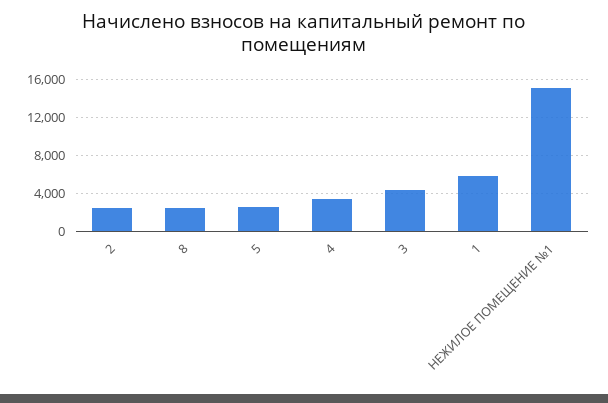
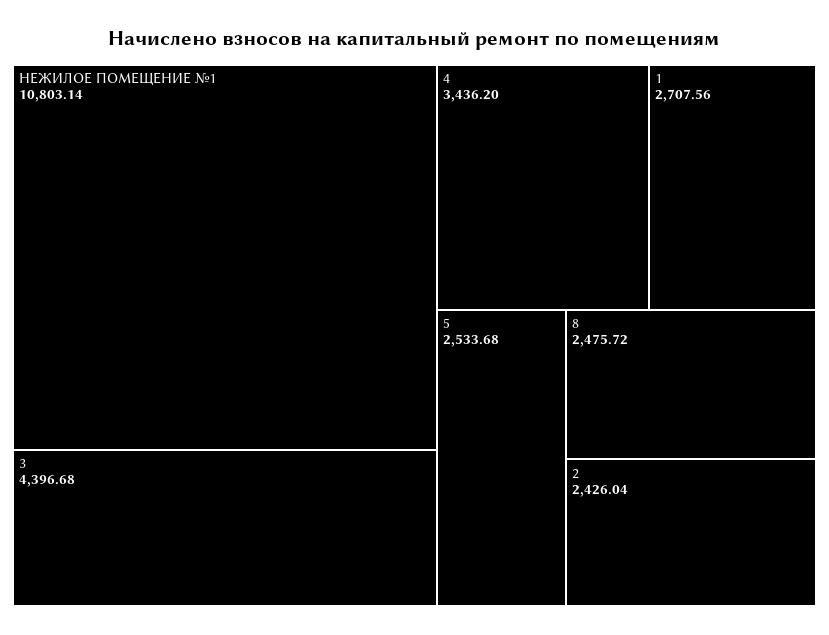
1: 6000 -> 2707.56
НЕЖИЛОЕ ПОМЕЩЕНИЕ №1: 15000 -> 10803.14

